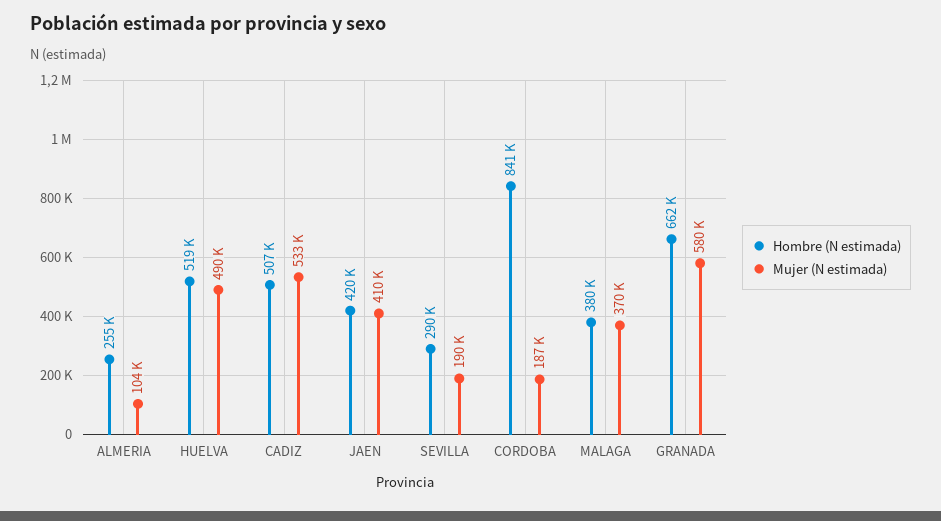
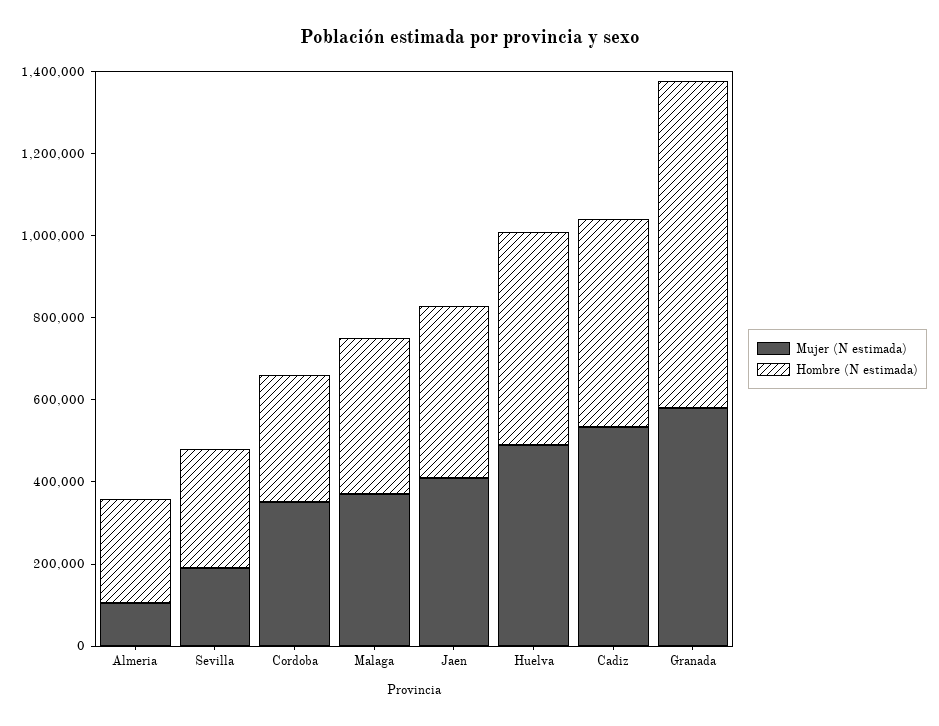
Hombre (N estimada), CORDOBA: 841000 -> 300000
Mujer (N estimada), CORDOBA: 187000 -> 350000
Hombre (N estimada), GRANADA: 662000 -> 800000

